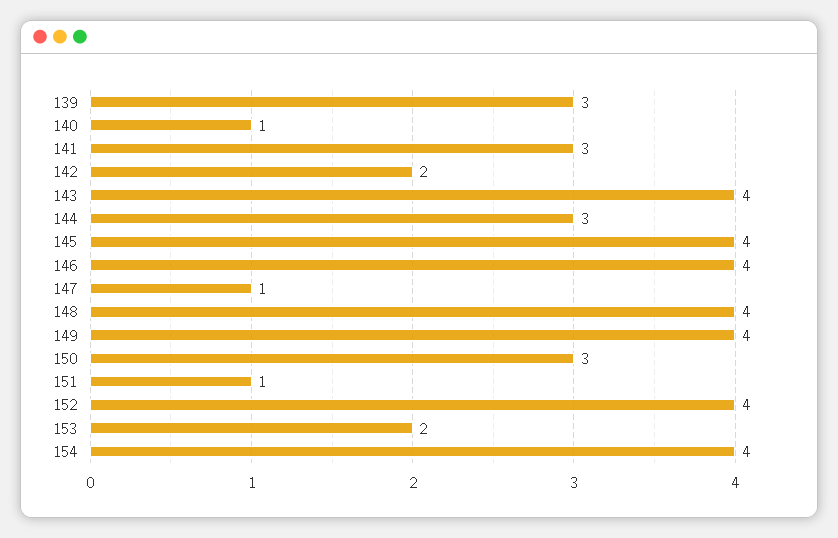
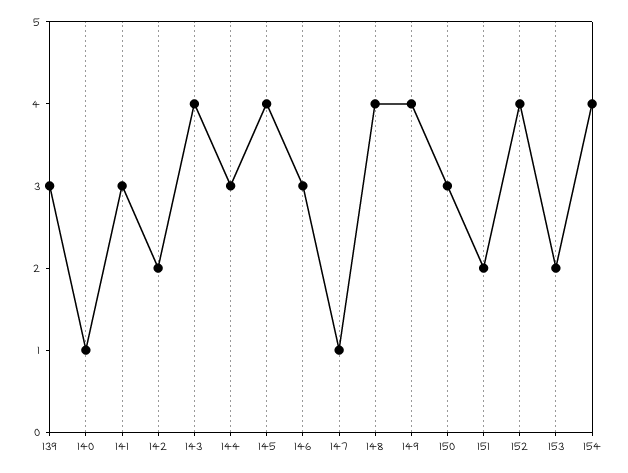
146: 4 -> 3
151: 1 -> 2

